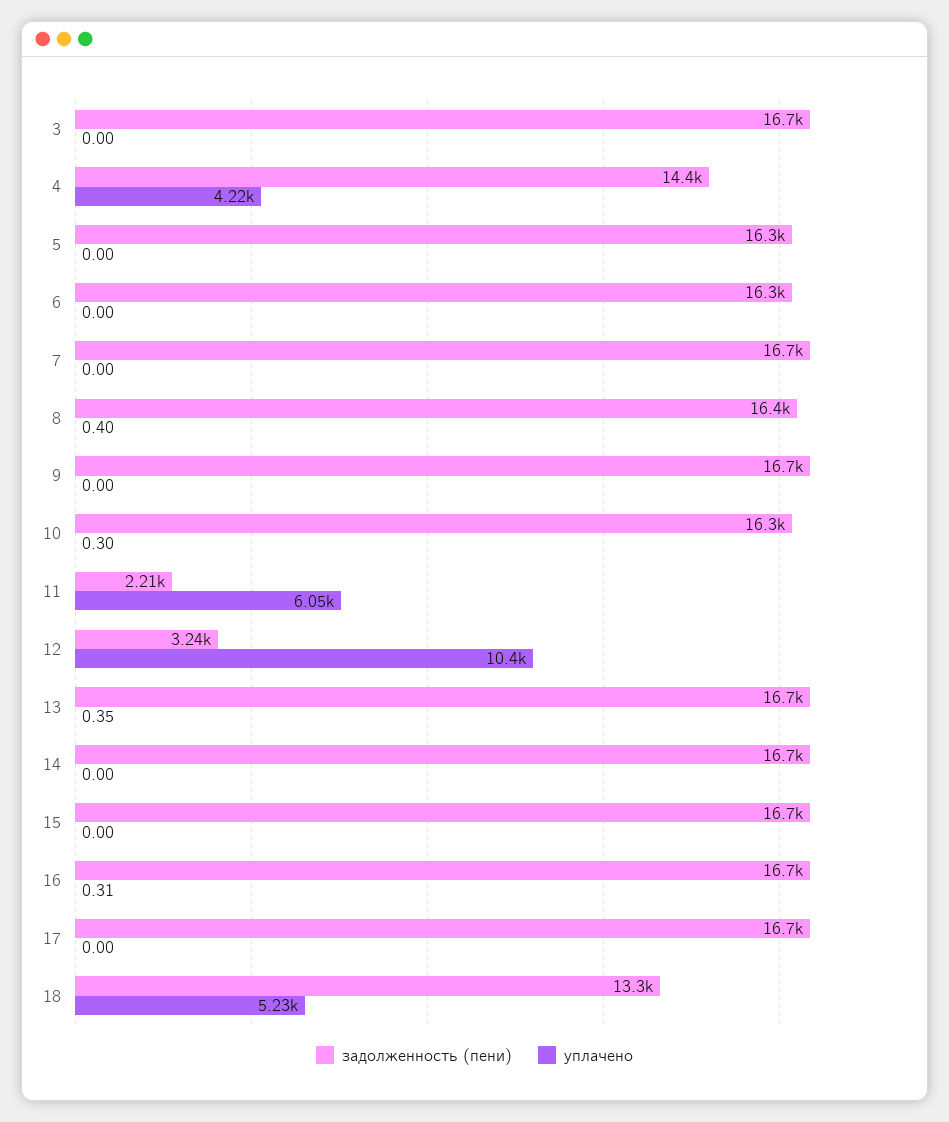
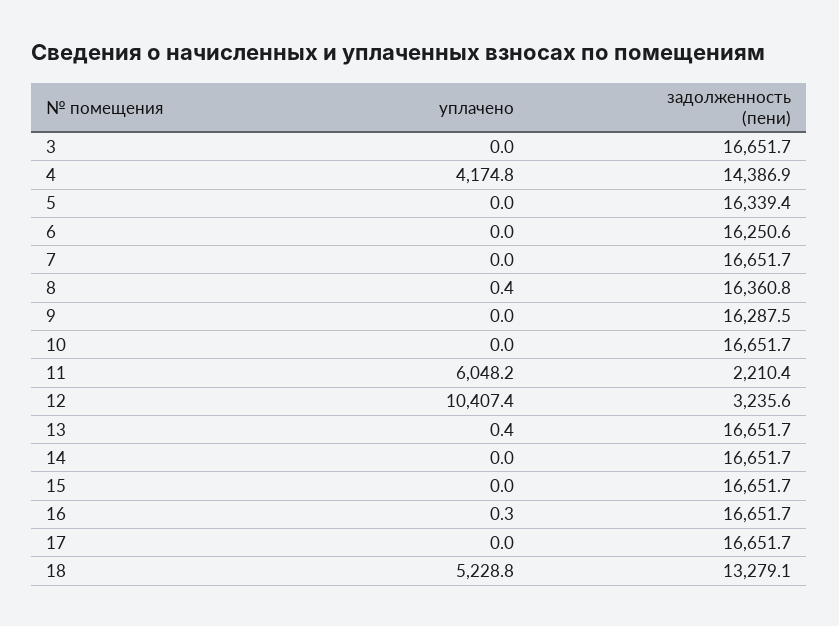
уплачено, 4: 4220 -> 4174.8
задолженность (пени), 9: 16700 -> 16287.5
задолженность (пени), 10: 16300 -> 16651.7
уплачено, 10: 0.3 -> 0

